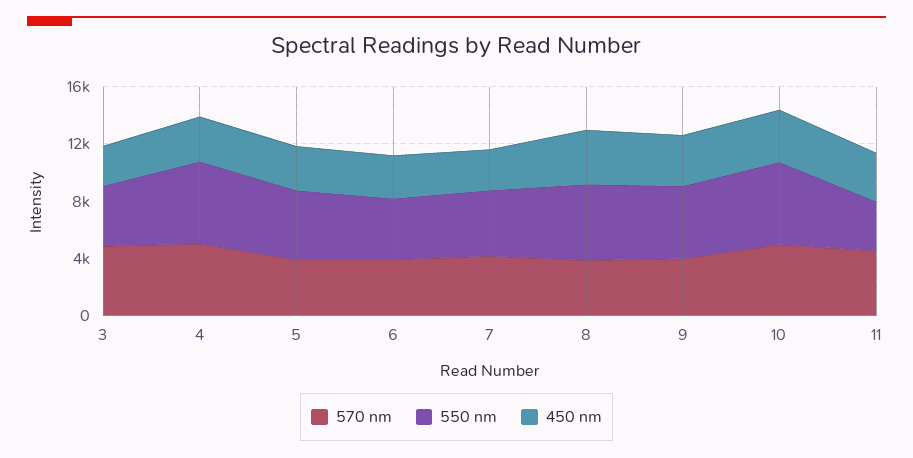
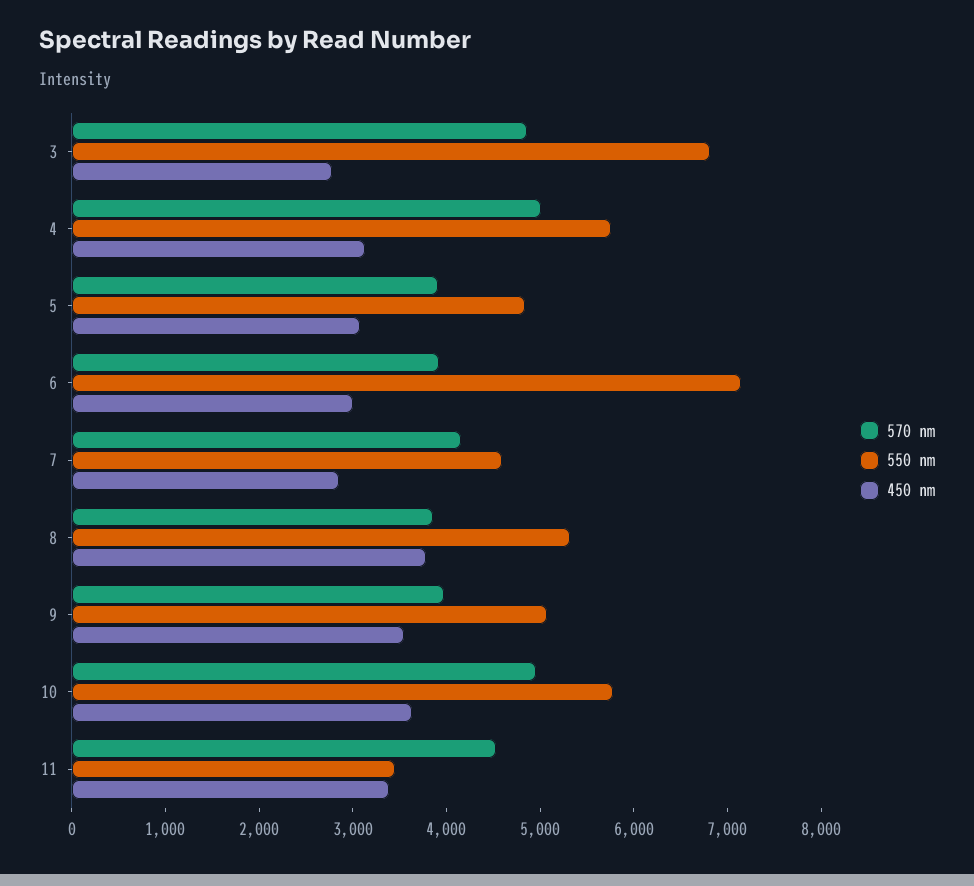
550 nm, 3: 4000 -> 6800
550 nm, 6: 4000 -> 7200

